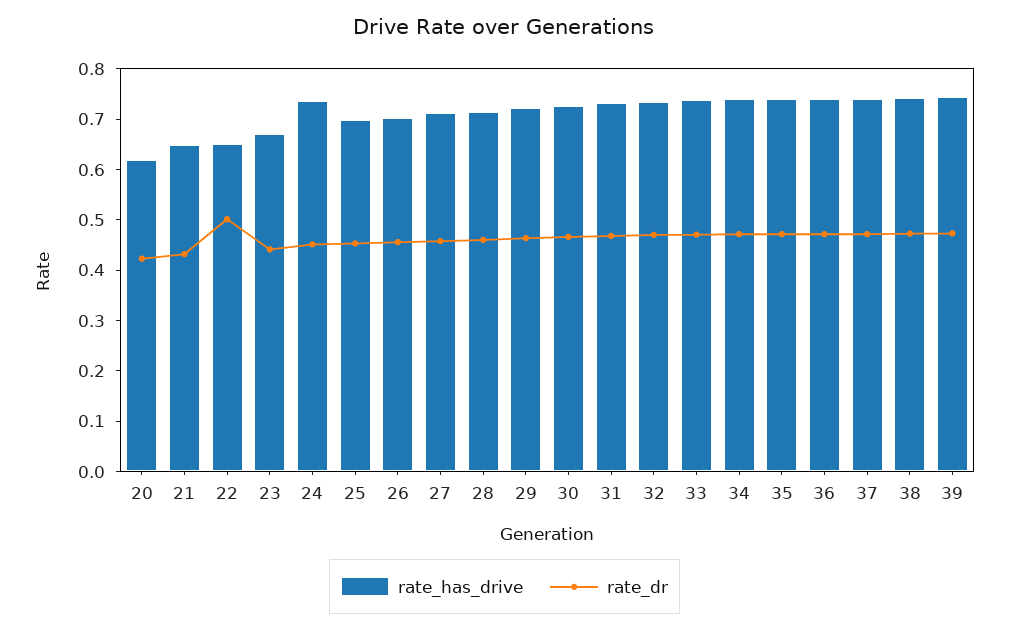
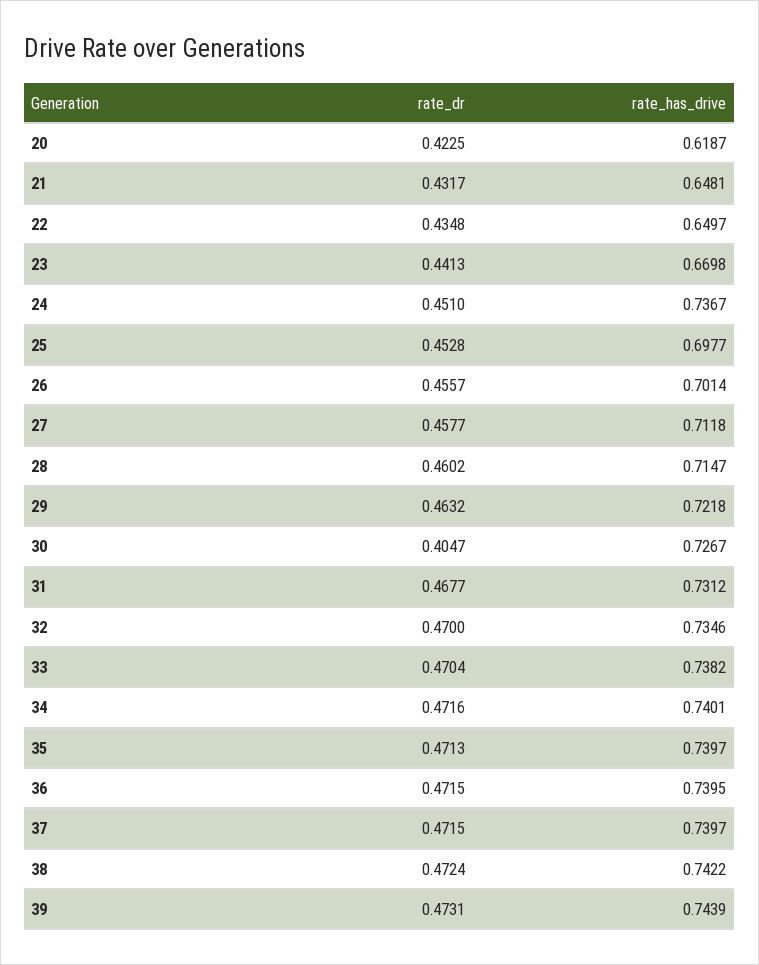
rate_dr, 22: 0.5 -> 0.4348
rate_dr, 30: 0.46 -> 0.4047

